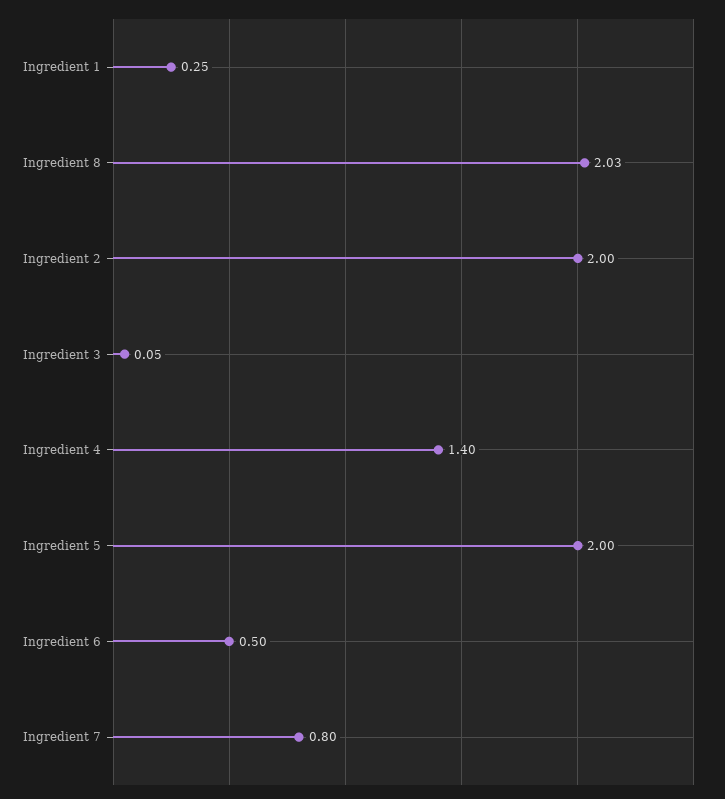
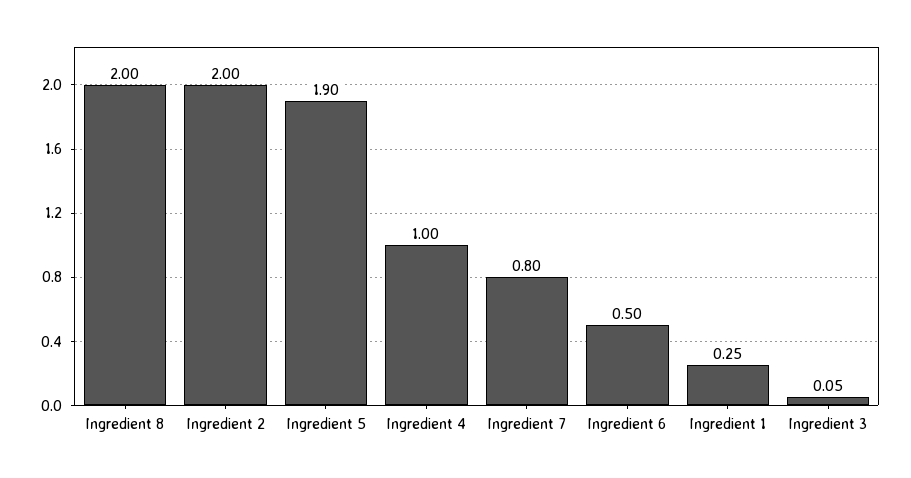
Ingredient 8: 2.03 -> 2
Ingredient 4: 1.4 -> 1
Ingredient 5: 2 -> 1.9

